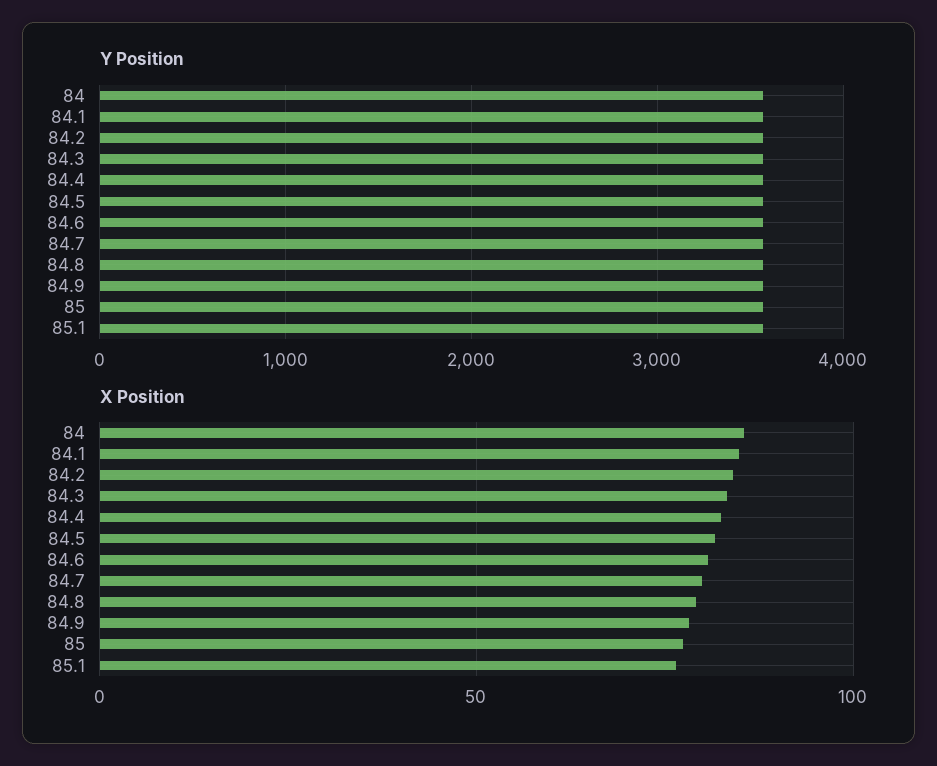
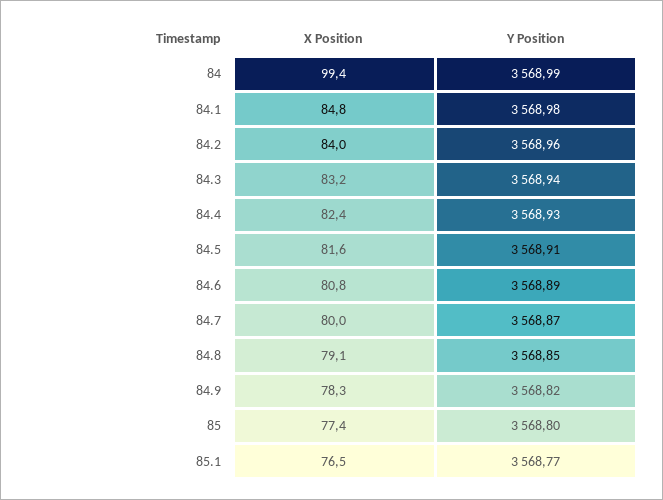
X Position, 84: 85 -> 99.4

